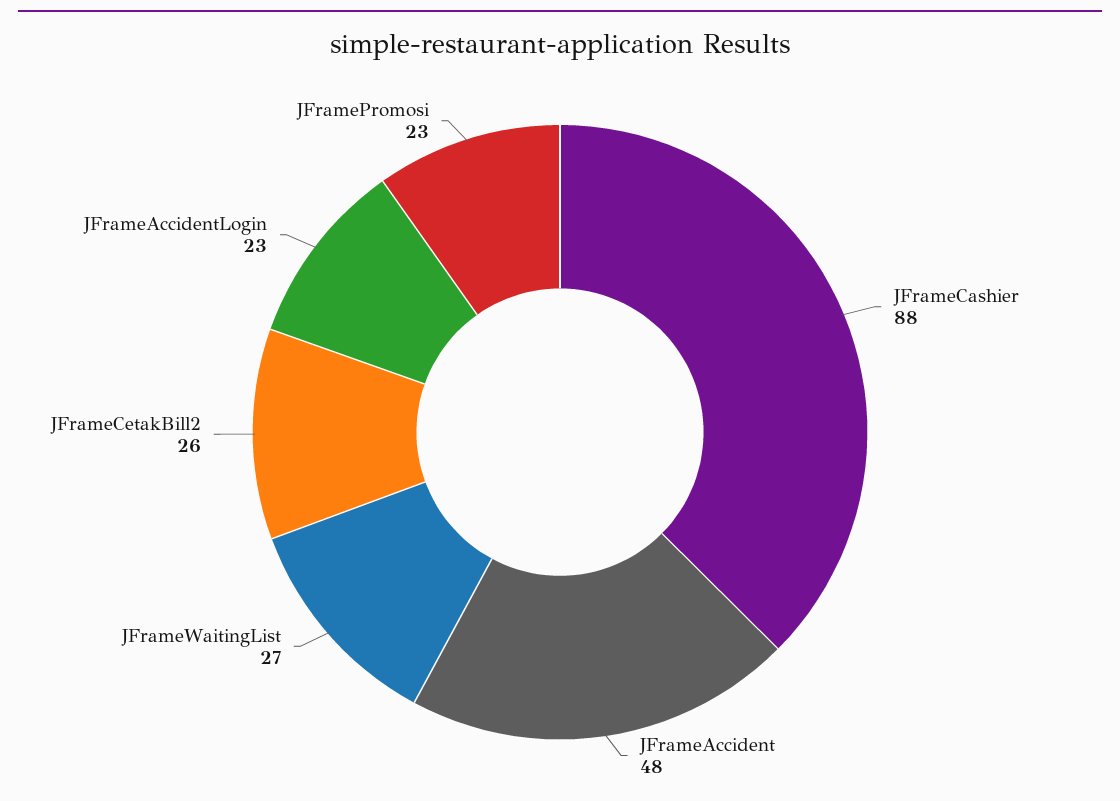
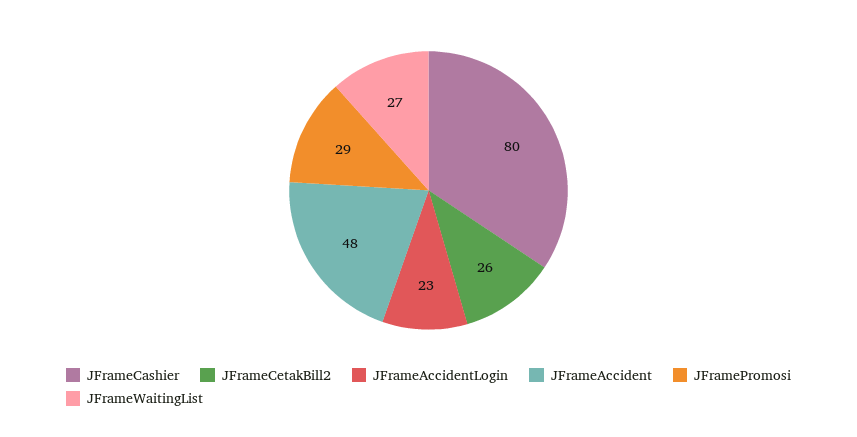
JFrameCashier: 88 -> 80
JFramePromosi: 23 -> 29

